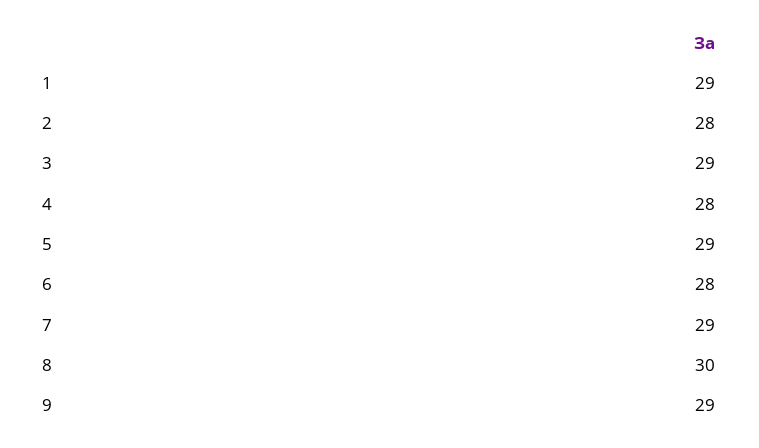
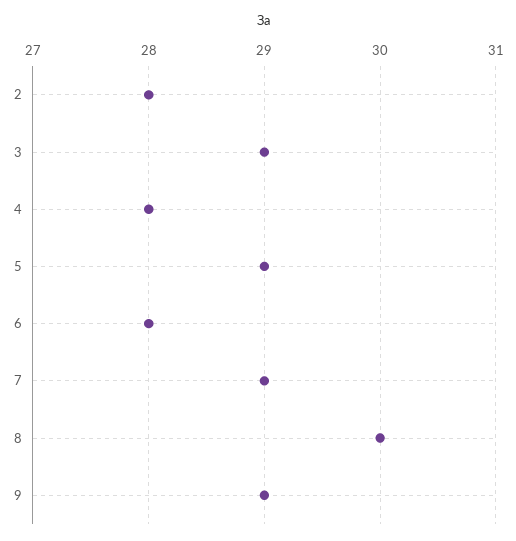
1: 29 -> none

